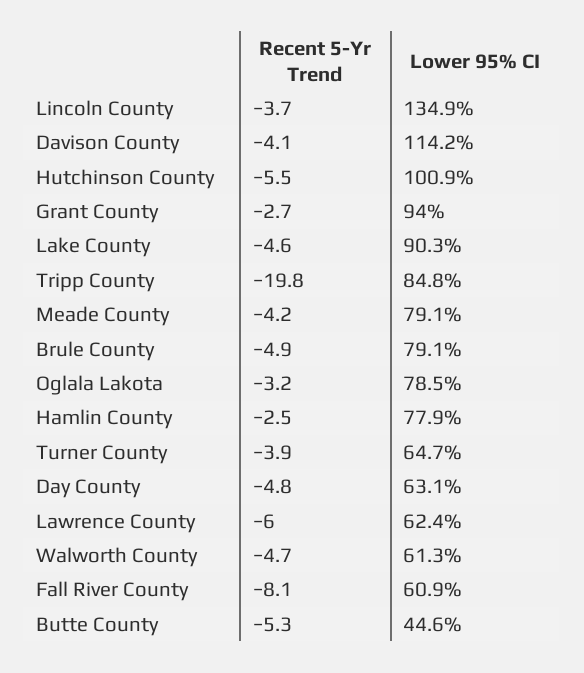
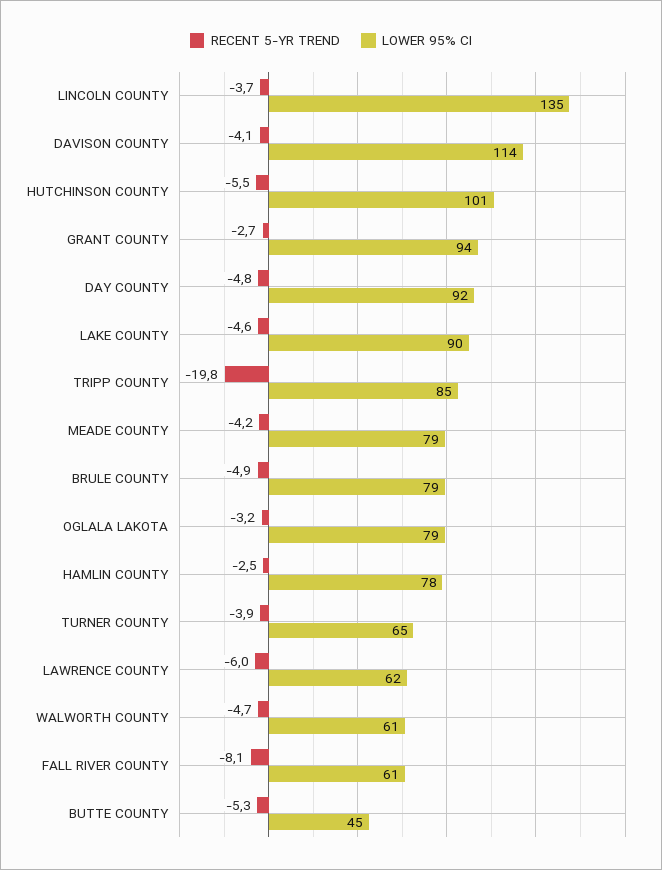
Lower 95% CI, Day County: 63.1 -> 92

